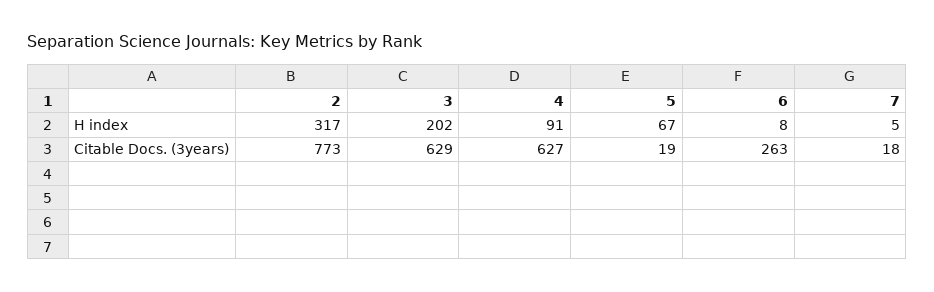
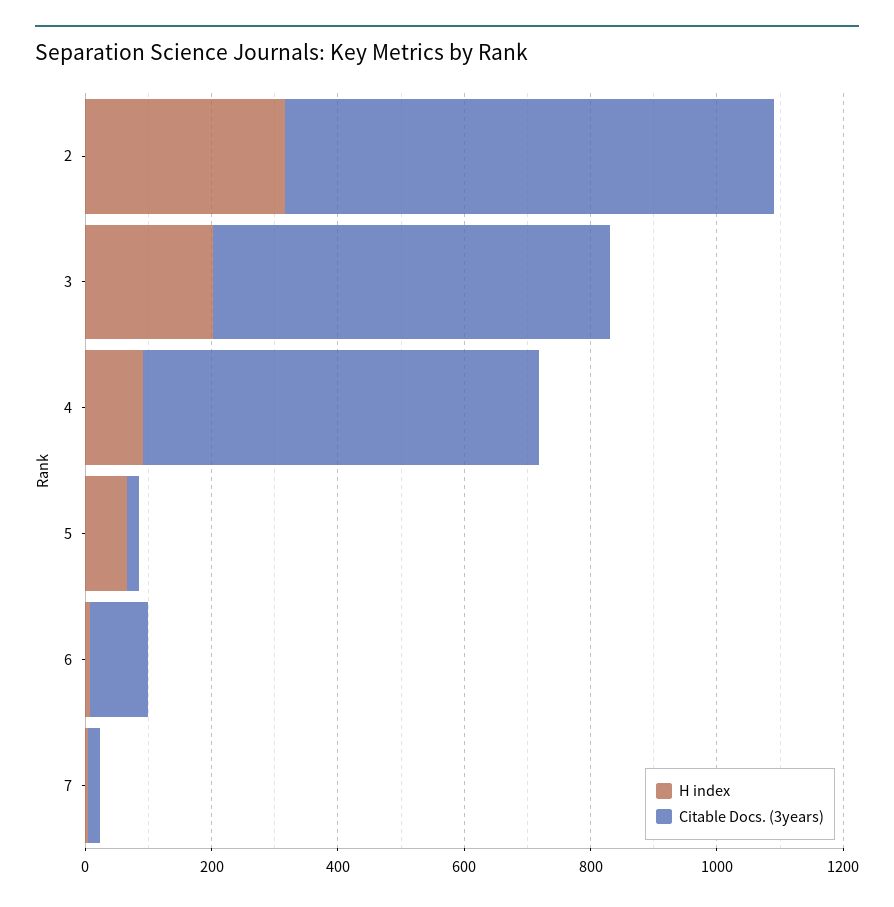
Citable Docs. (3years), 6: 263 -> 100

